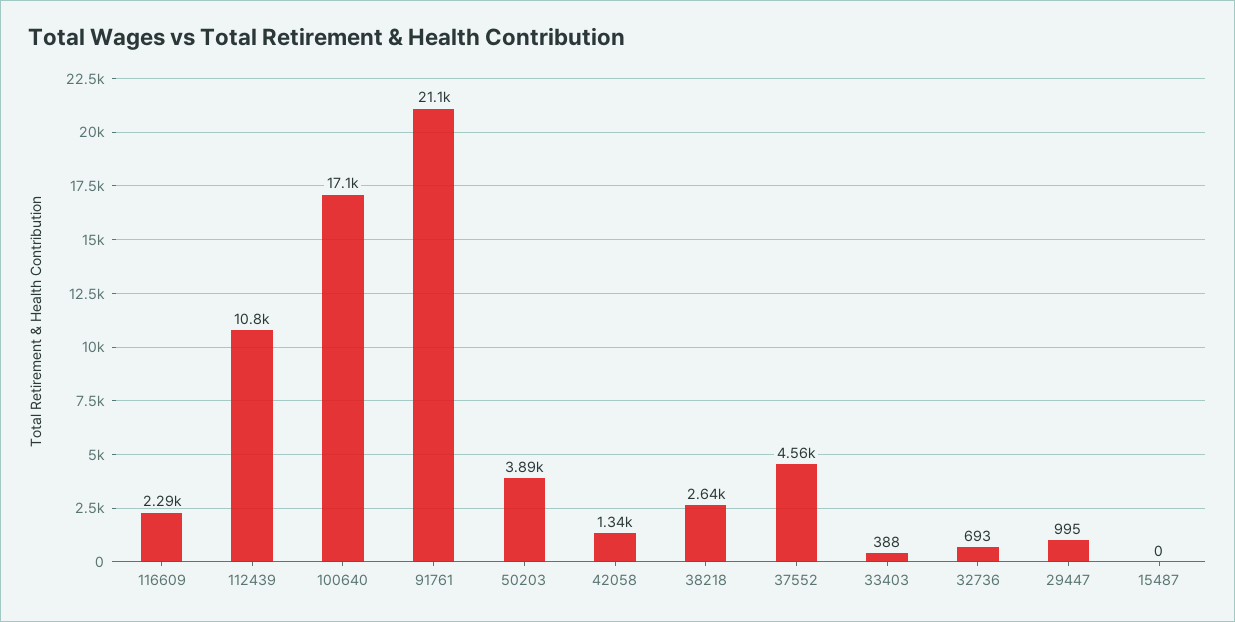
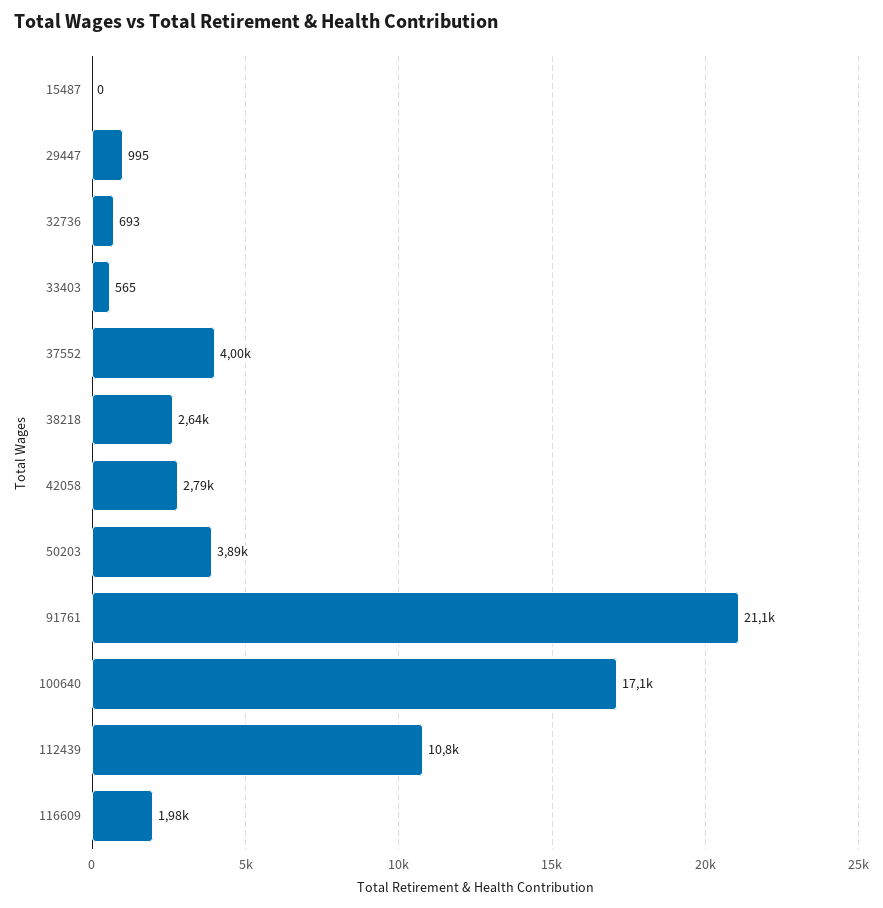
116609: 2290 -> 1980
42058: 1340 -> 2790
37552: 4560 -> 4000
33403: 388 -> 565

